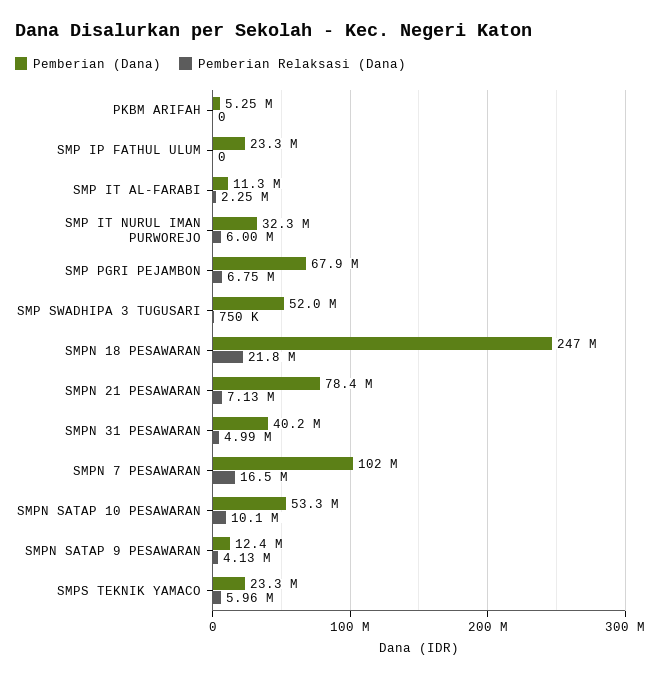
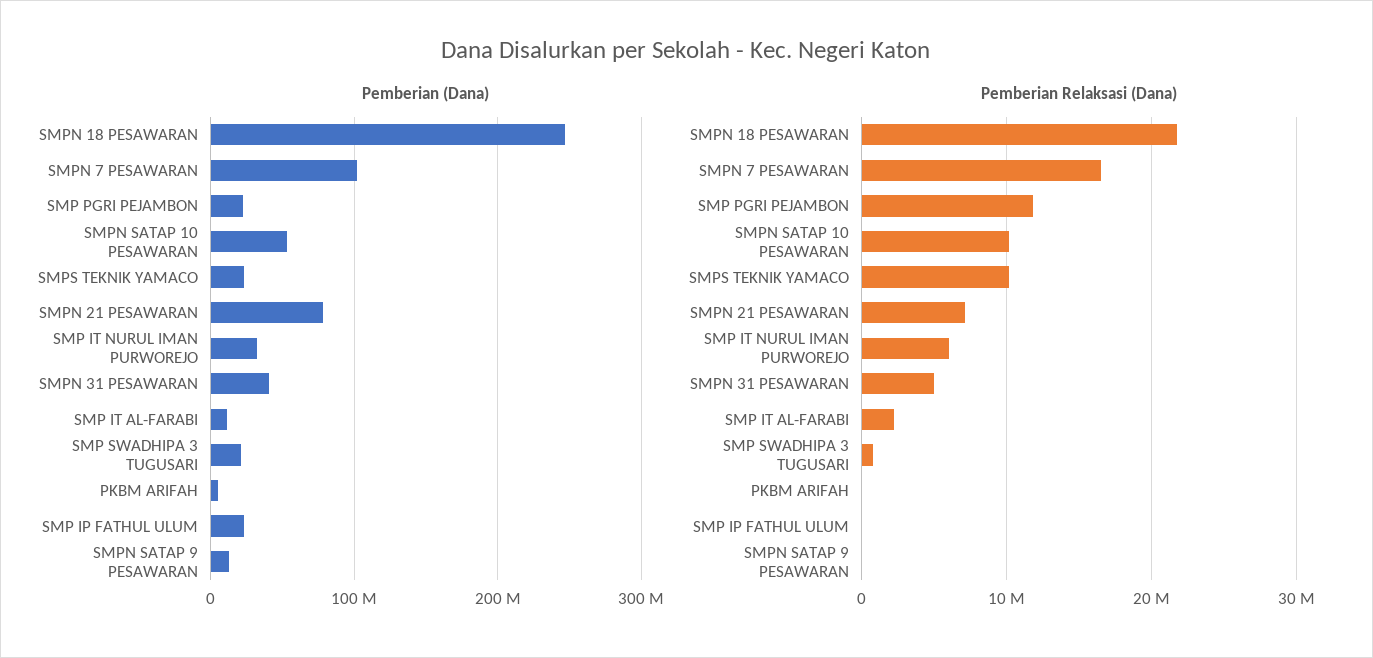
Pemberian (Dana), SMP PGRI PEJAMBON: 67900000 -> 20000000
Pemberian Relaksasi (Dana), SMP PGRI PEJAMBON: 6750000 -> 12000000
Pemberian (Dana), SMP SWADHIPA 3 TUGUSARI: 52000000 -> 20000000
Pemberian Relaksasi (Dana), SMPN SATAP 9 PESAWARAN: 4130000 -> 0
Pemberian Relaksasi (Dana), SMPS TEKNIK YAMACO: 5960000 -> 10000000

